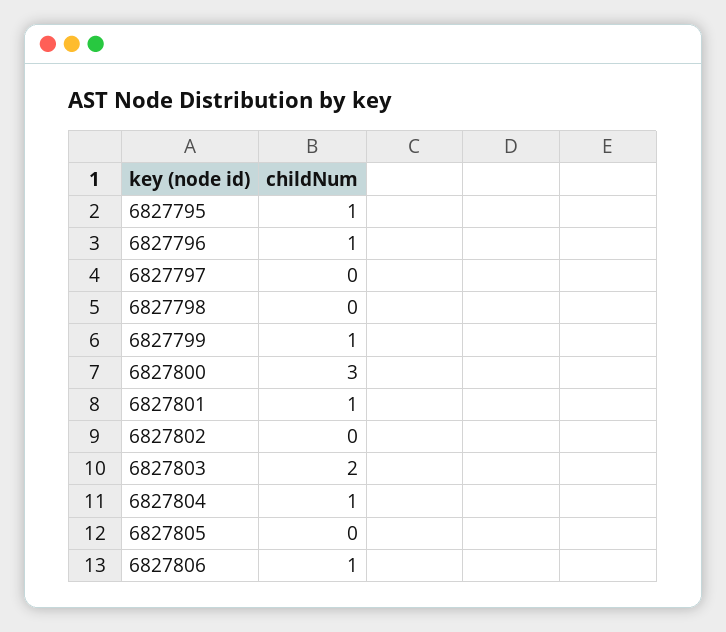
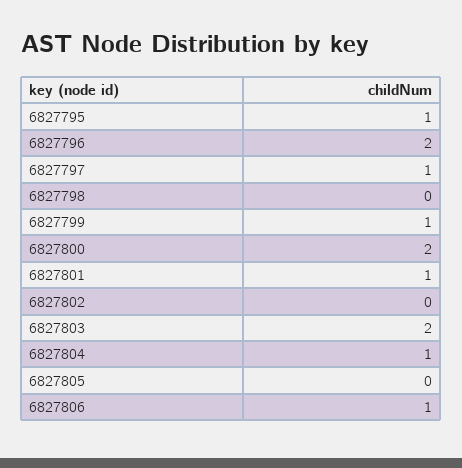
6827796: 1 -> 2
6827797: 0 -> 1
6827800: 3 -> 2

